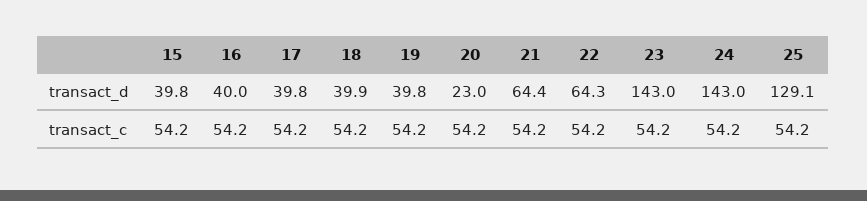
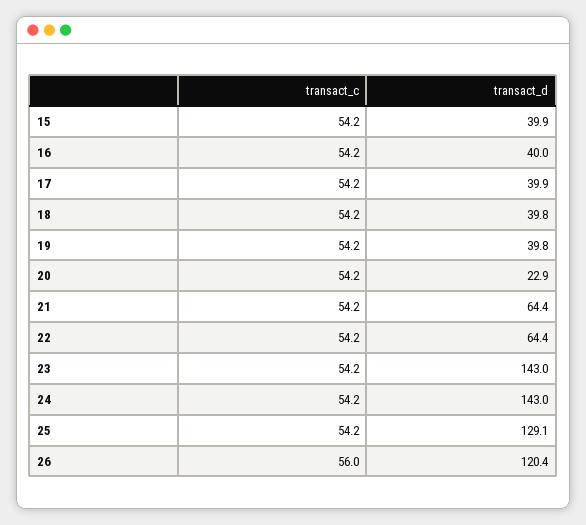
15, transact_d: 39.8 -> 39.9
17, transact_d: 39.8 -> 39.9
18, transact_d: 39.9 -> 39.8
20, transact_d: 23 -> 22.9
22, transact_d: 64.3 -> 64.4
26, transact_c: none -> 56
26, transact_d: none -> 120.4

